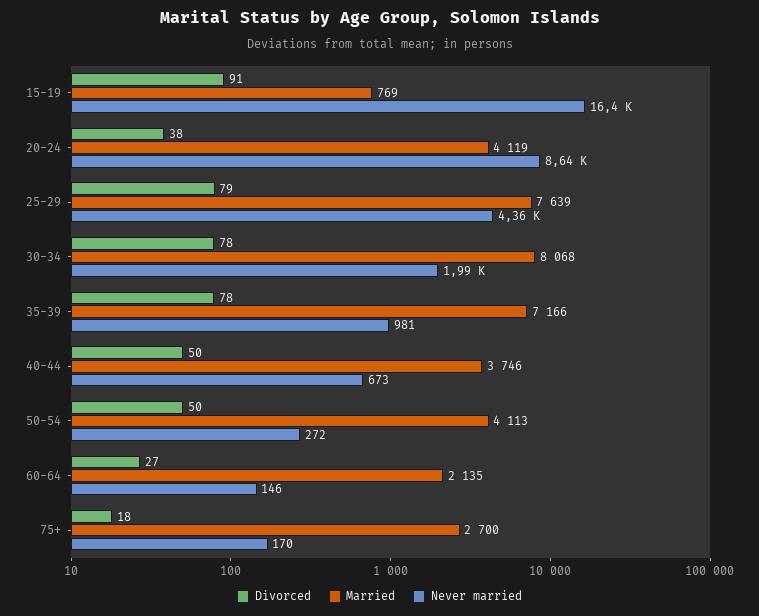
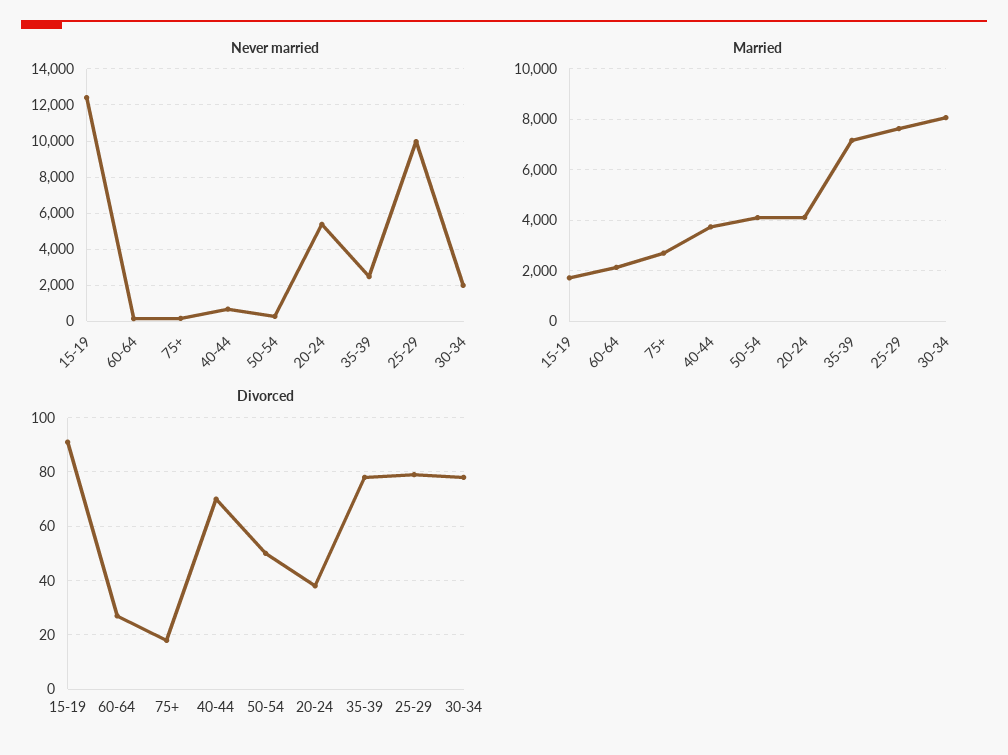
Married, 15-19: 769 -> 1750
Never married, 15-19: 16400 -> 12500
Never married, 20-24: 8640 -> 5500
Never married, 25-29: 4360 -> 10000
Never married, 35-39: 981 -> 2500
Divorced, 40-44: 50 -> 70

